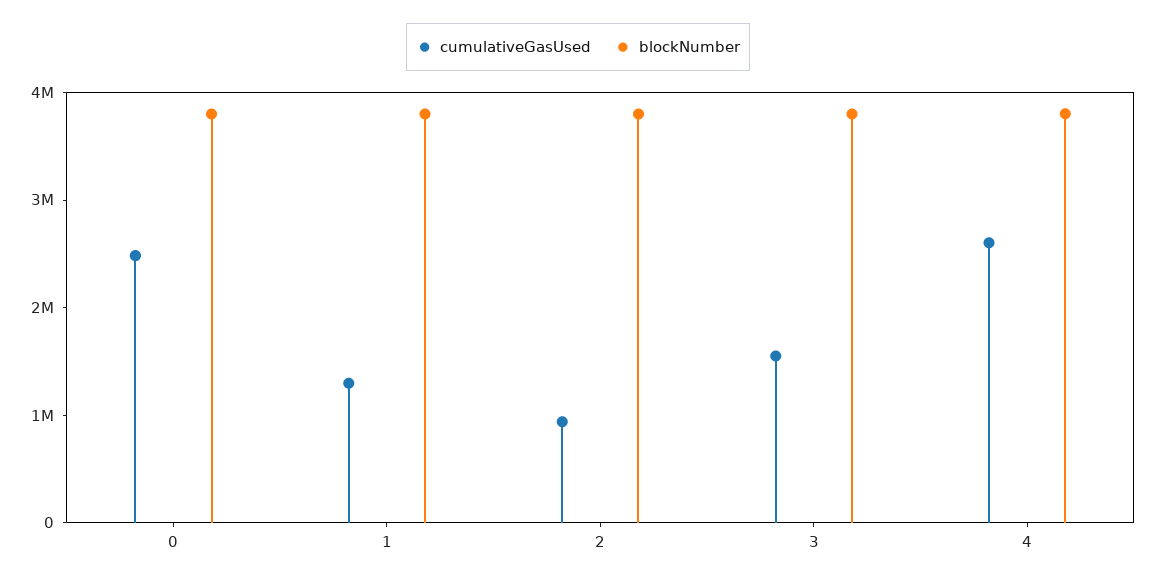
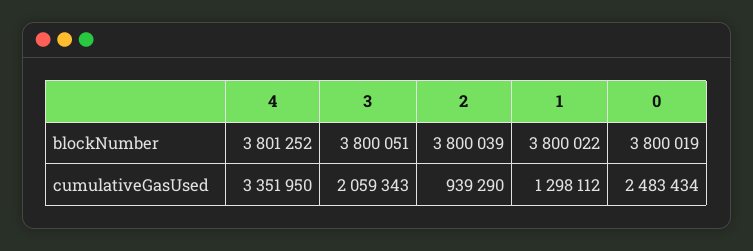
cumulativeGasUsed, 3: 1600000 -> 2059343
cumulativeGasUsed, 4: 2600000 -> 3351950

